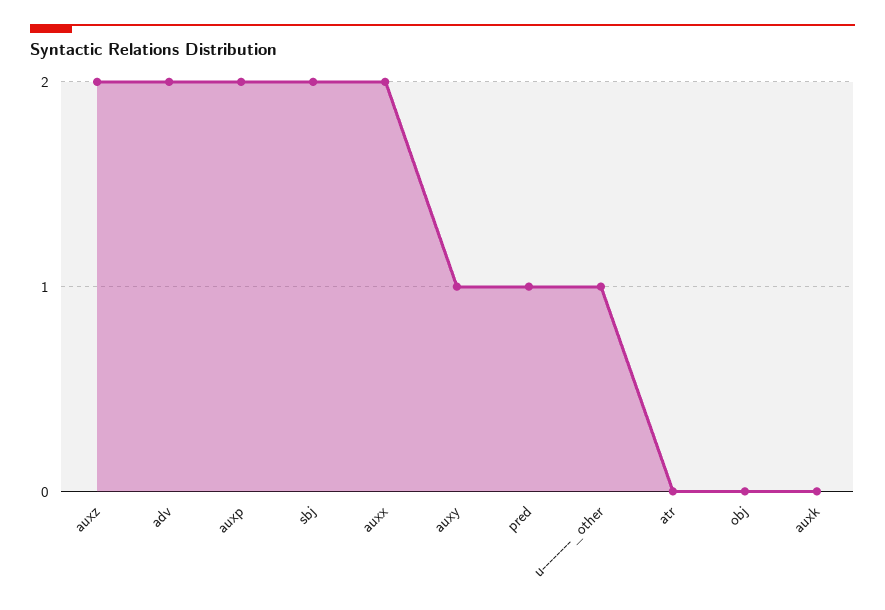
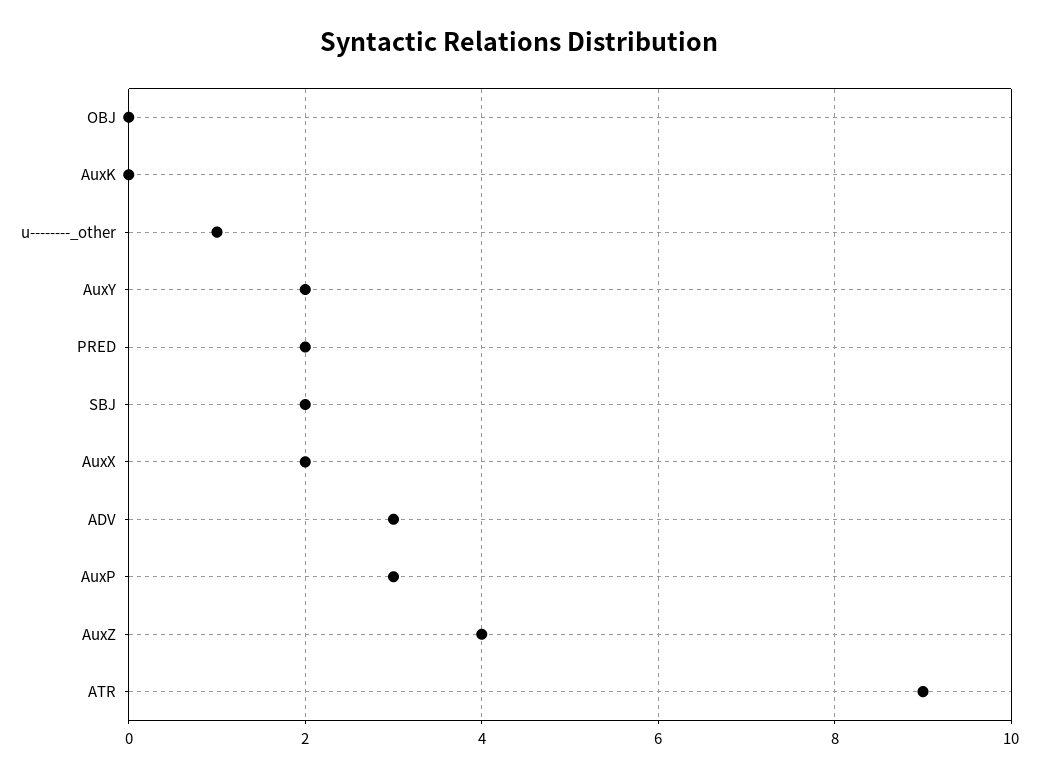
auxz: 2 -> 4
adv: 2 -> 3
auxp: 2 -> 3
auxy: 1 -> 2
pred: 1 -> 2
atr: 0 -> 9

